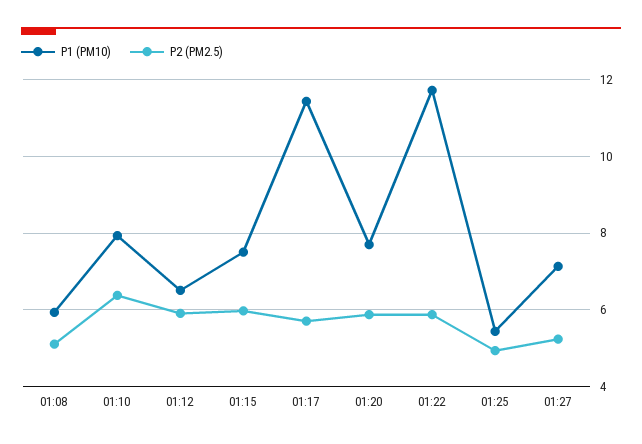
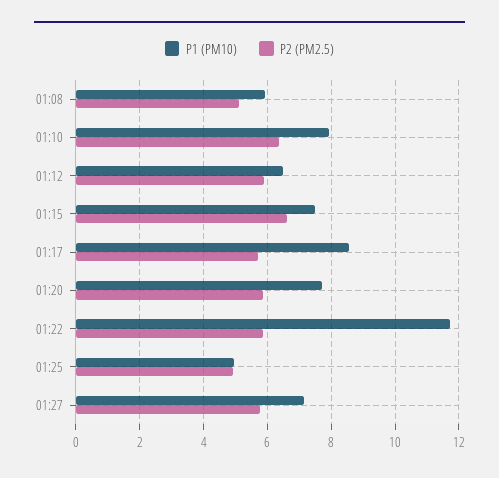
P2 (PM2.5), 01:15: 6 -> 6.6
P1 (PM10), 01:17: 11.4 -> 8.6
P1 (PM10), 01:25: 5.4 -> 5
P2 (PM2.5), 01:27: 5.2 -> 5.8

